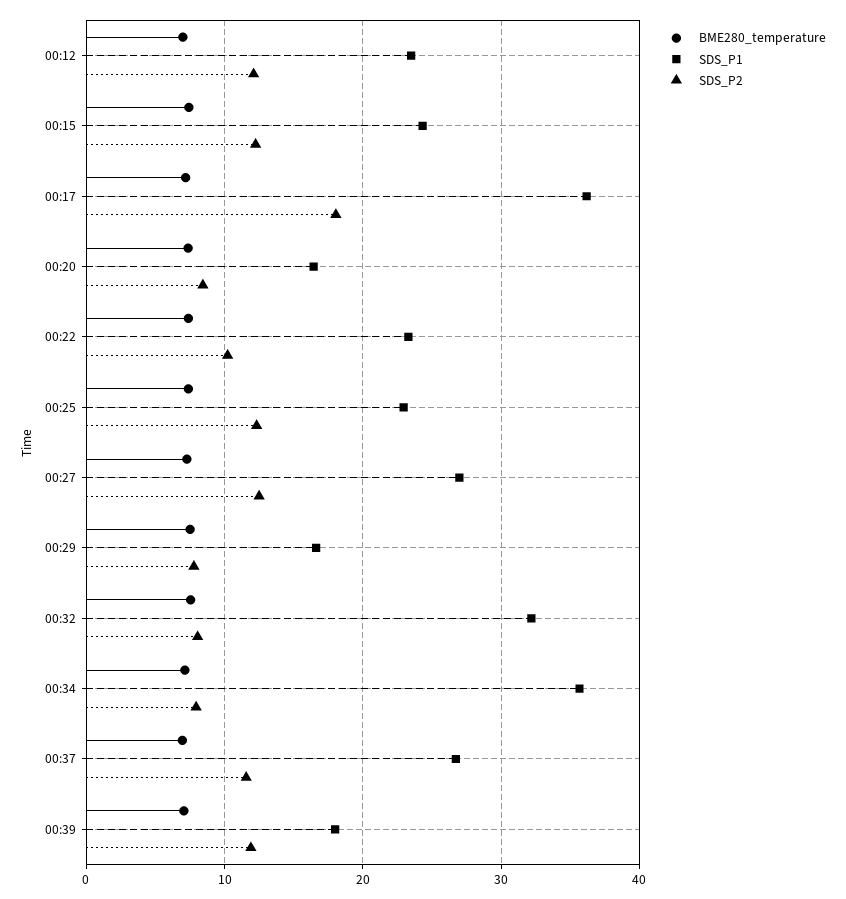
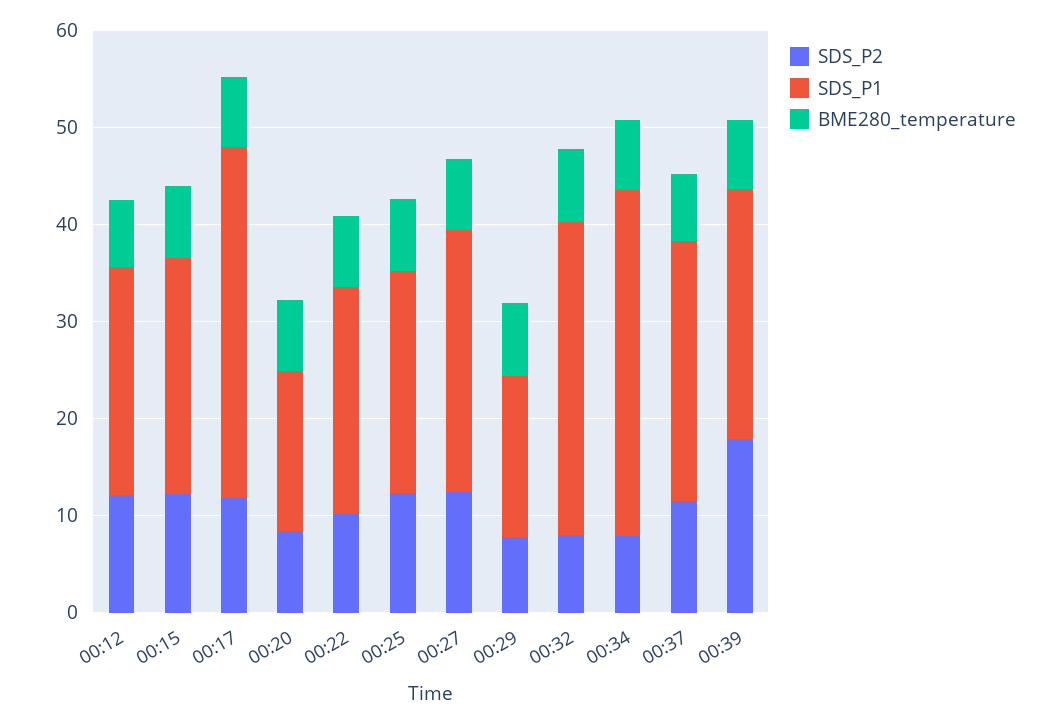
SDS_P2, 00:17: 18 -> 12
SDS_P1, 00:39: 18 -> 26
SDS_P2, 00:39: 12 -> 18

